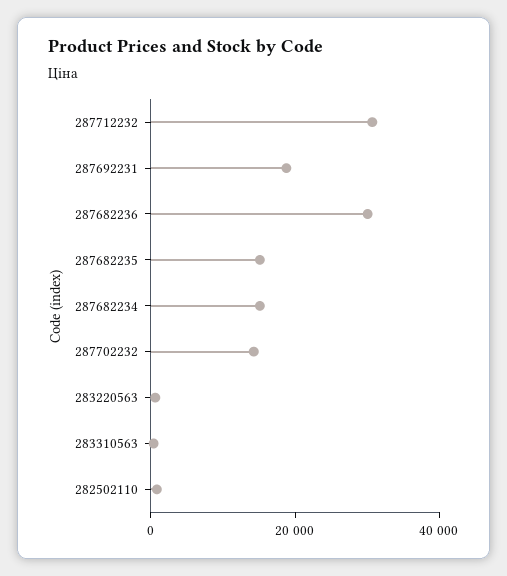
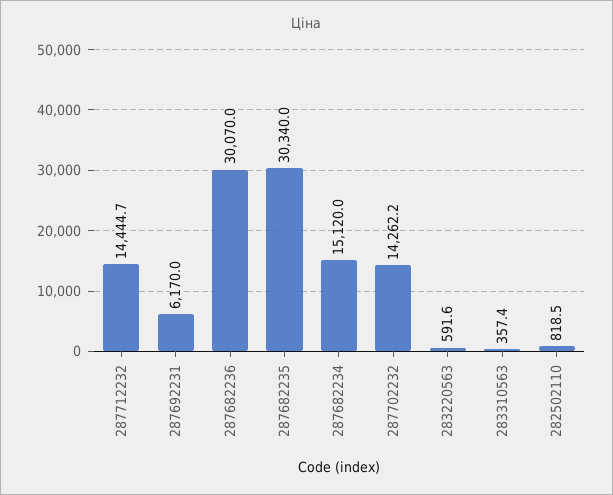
287712232: 30000 -> 14444.7
287692231: 20000 -> 6170
287682235: 15000 -> 30340

